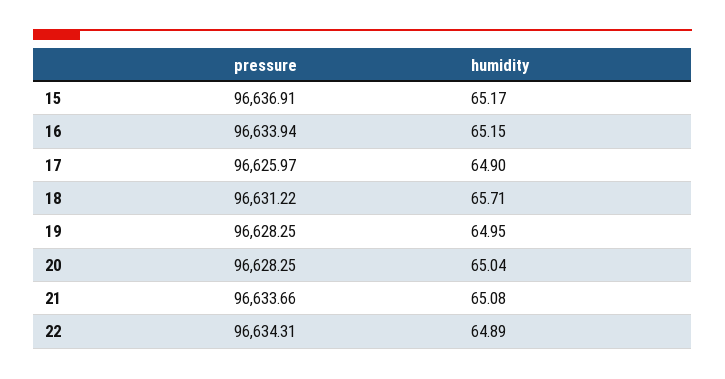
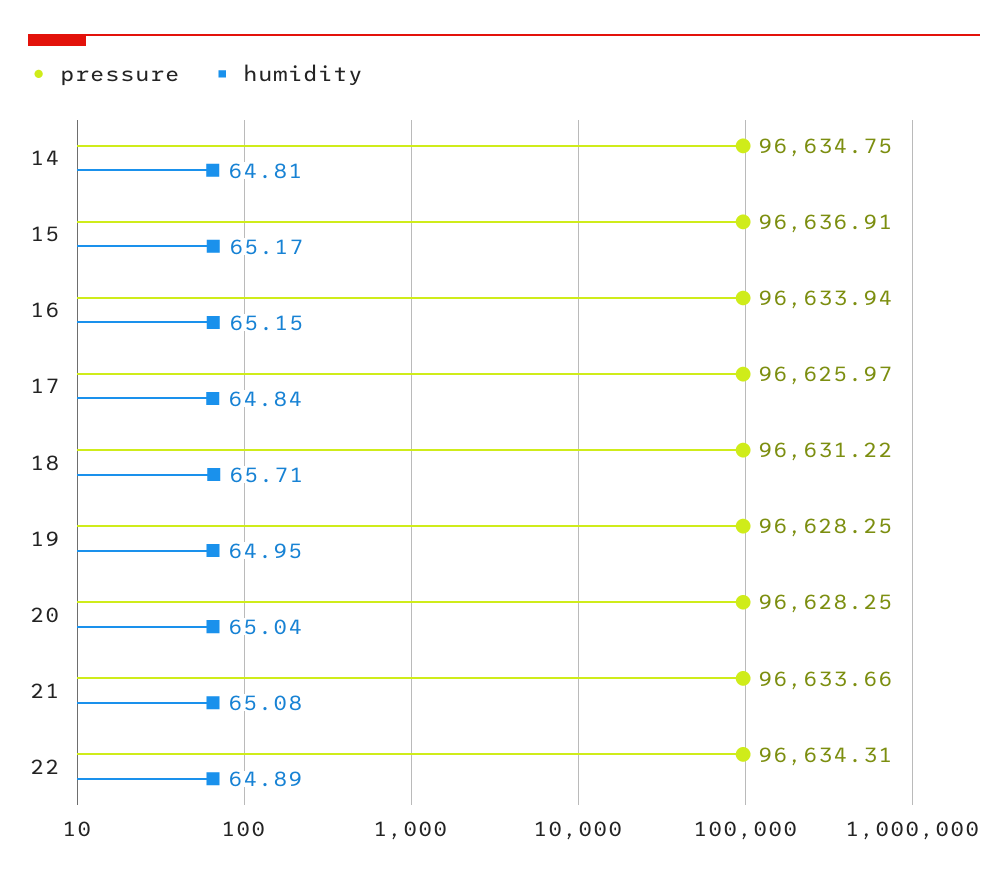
humidity, 17: 64.9 -> 64.84
pressure, 14: none -> 96634.75
humidity, 14: none -> 64.81

